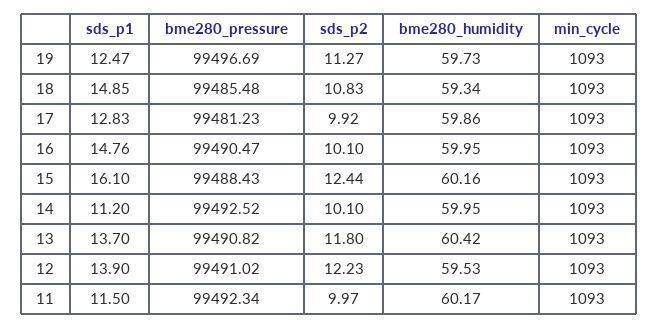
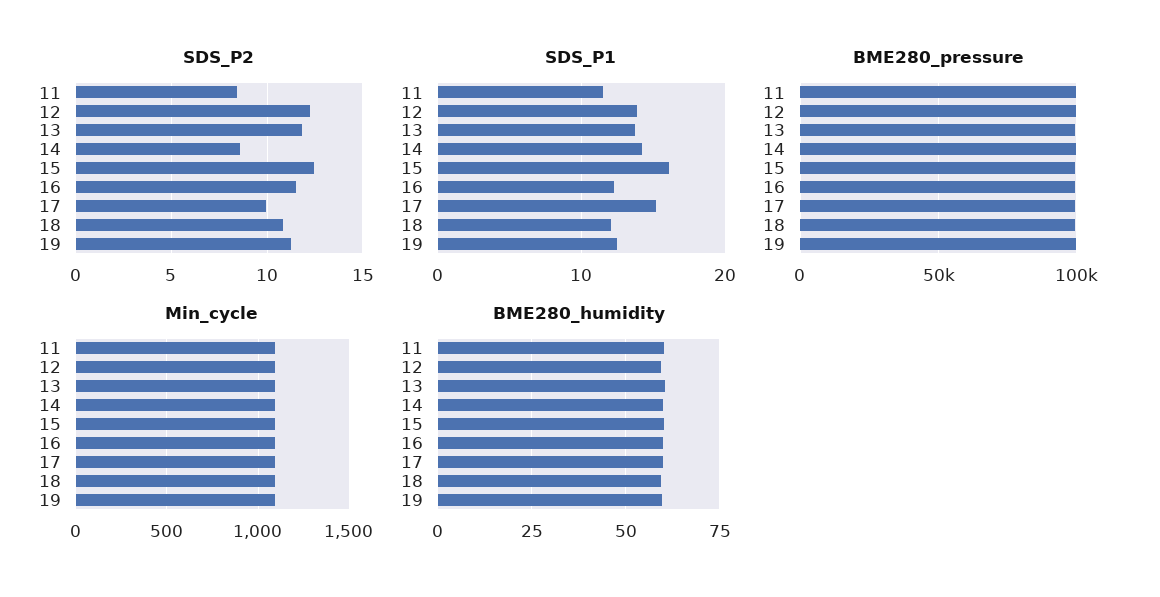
sds_p1, 18: 14.85 -> 12
sds_p1, 17: 12.83 -> 15
sds_p1, 16: 14.76 -> 12
sds_p2, 16: 10.1 -> 11.5
sds_p1, 14: 11.2 -> 14
sds_p2, 14: 10.1 -> 8.5
sds_p2, 11: 9.97 -> 8.5

